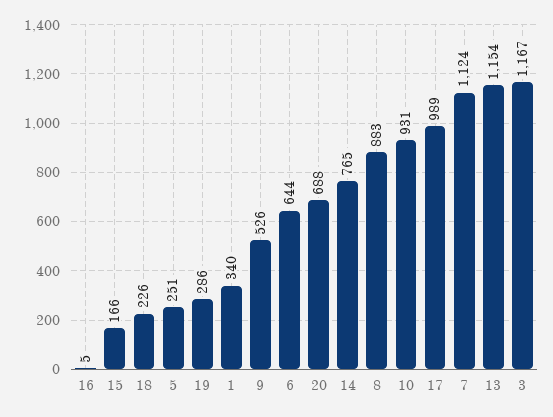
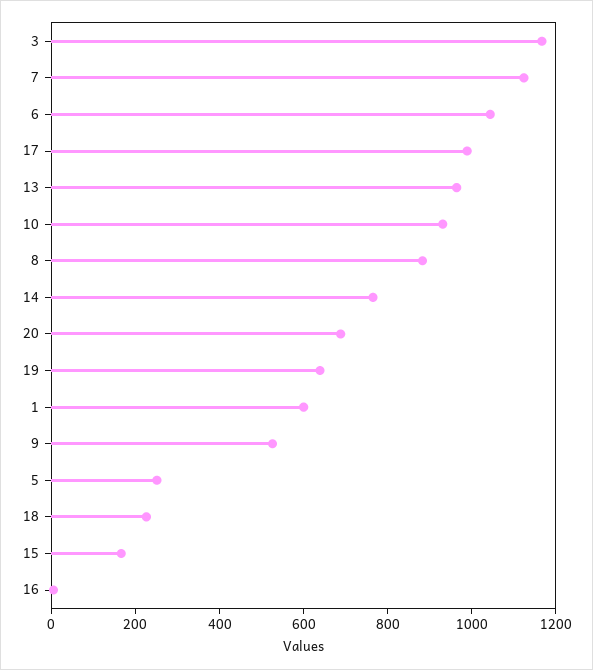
19: 286 -> 650
1: 340 -> 600
6: 644 -> 1050
13: 1154 -> 950

